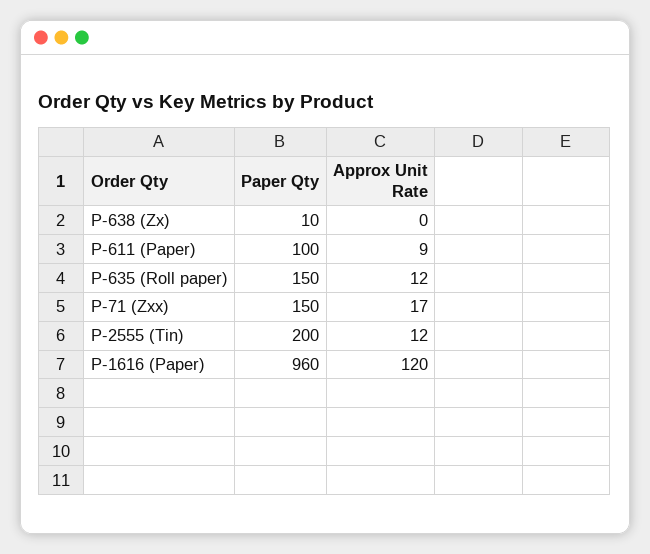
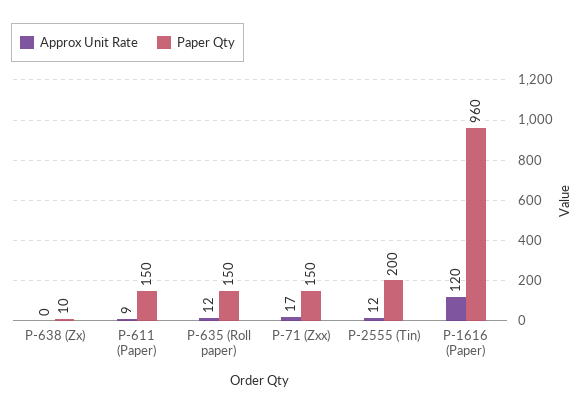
Paper Qty, P-611 (Paper): 100 -> 150

